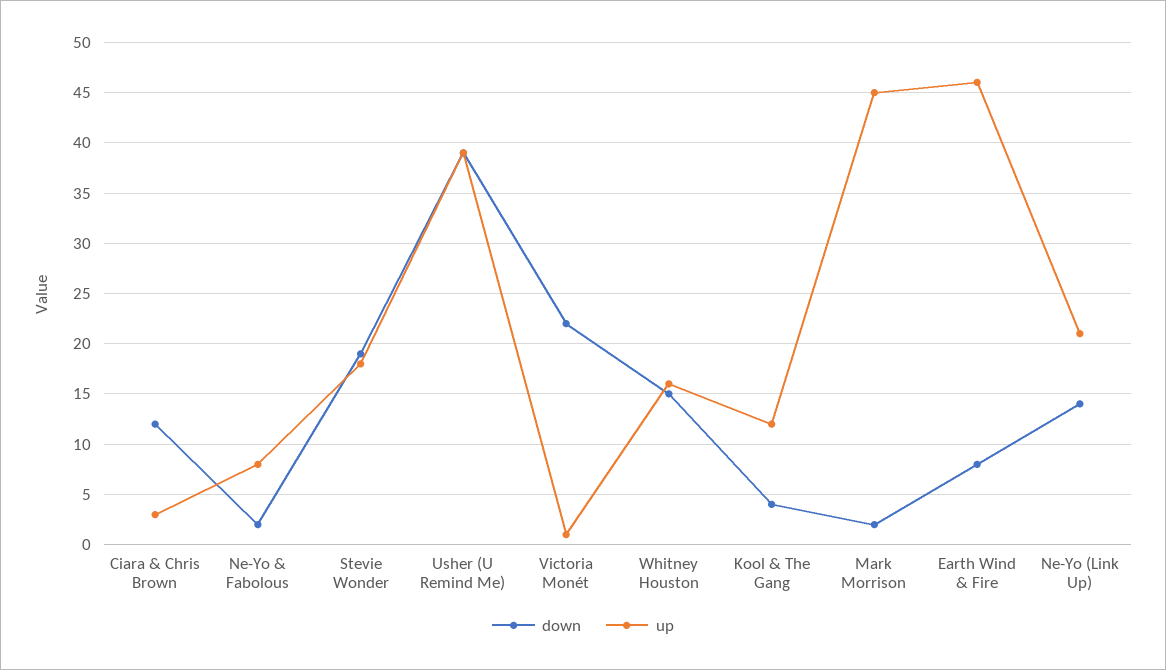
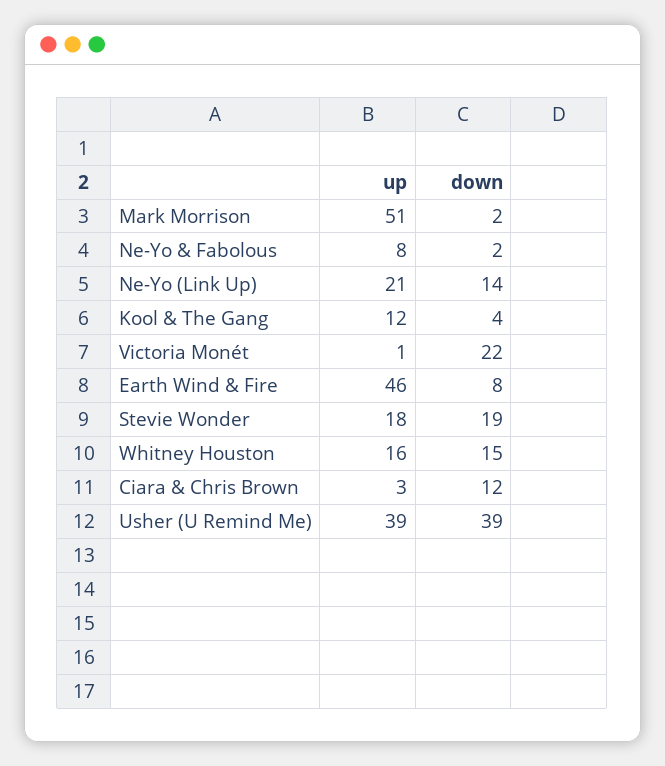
up, Mark Morrison: 45 -> 51

